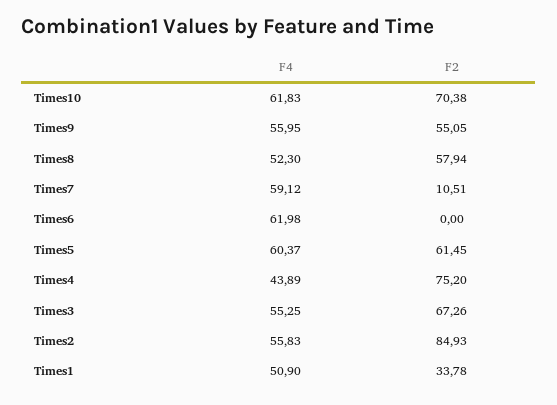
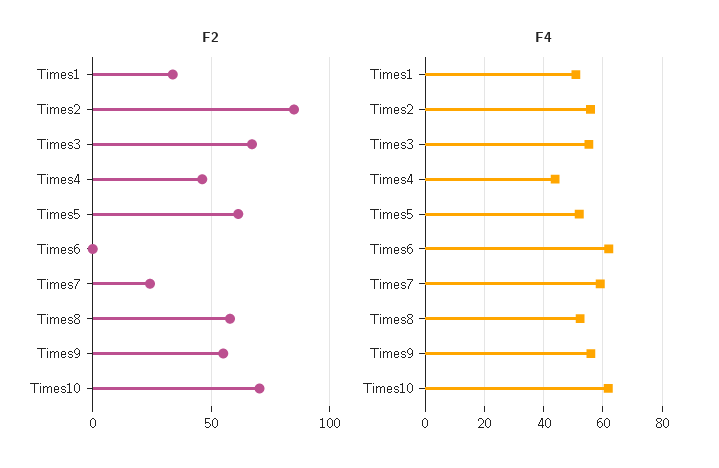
F2, Times7: 10.51 -> 25
F4, Times5: 60.37 -> 52.5
F2, Times4: 75.2 -> 45

